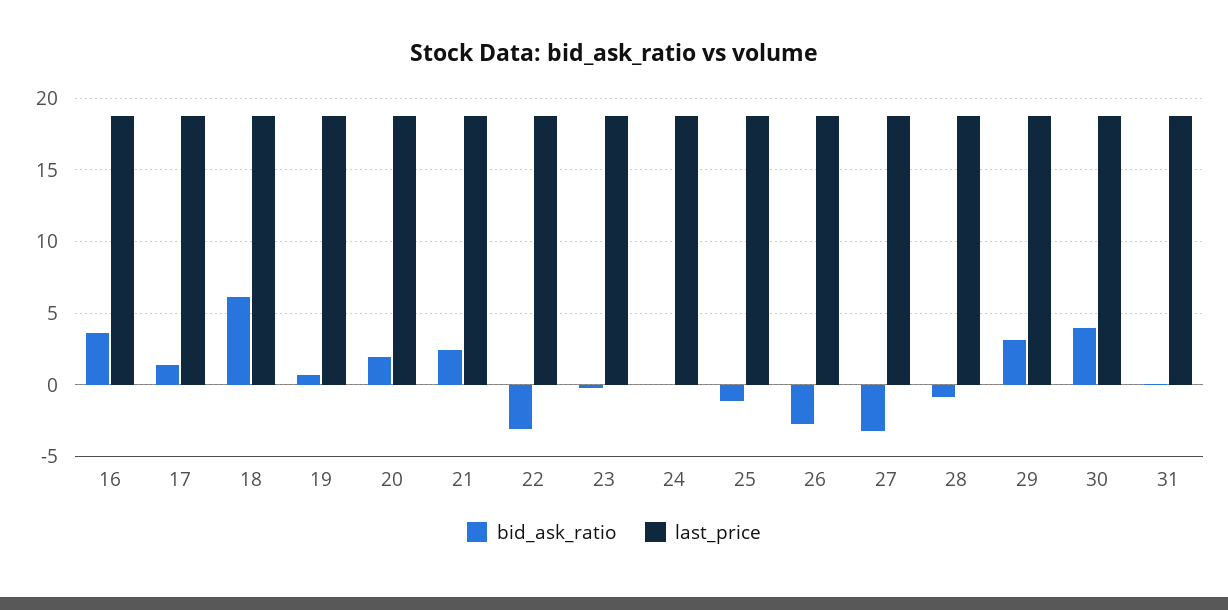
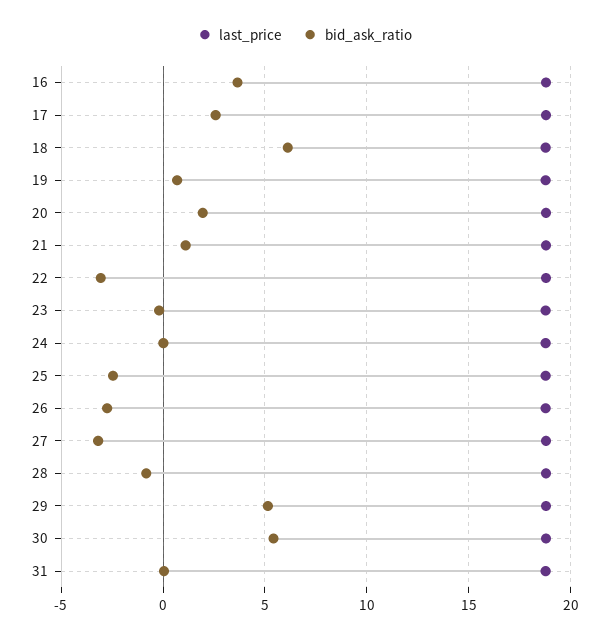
bid_ask_ratio, 17: 1.5 -> 2.5
bid_ask_ratio, 21: 2.5 -> 1
bid_ask_ratio, 25: -1 -> -2.5
bid_ask_ratio, 29: 3 -> 5
bid_ask_ratio, 30: 4 -> 5.5

